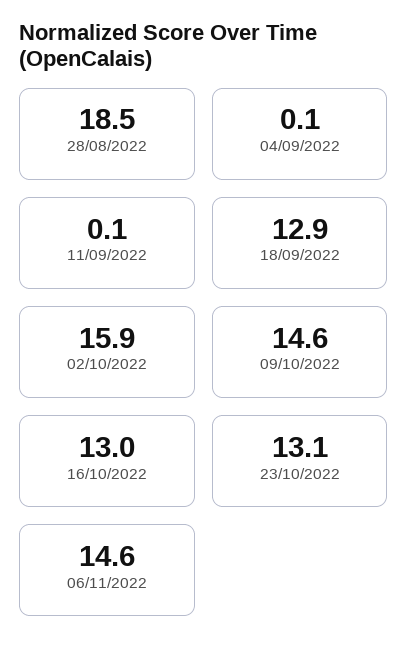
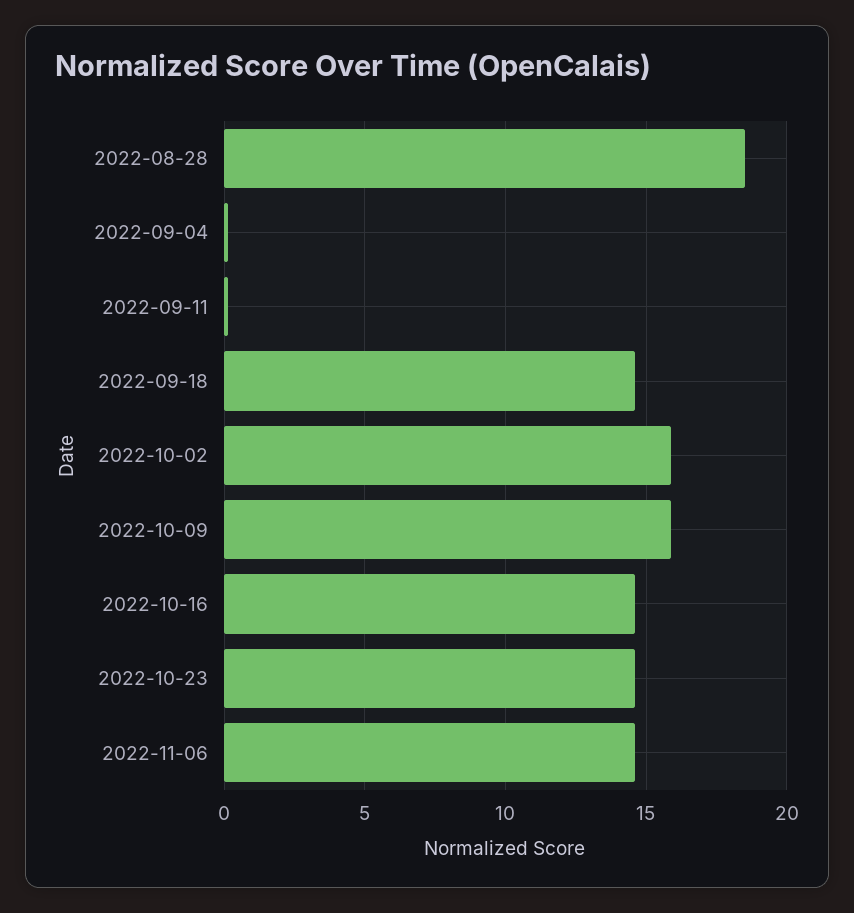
18/09/2022: 12.9 -> 14.5
09/10/2022: 14.6 -> 16
16/10/2022: 13 -> 14.5
23/10/2022: 13.1 -> 14.5

